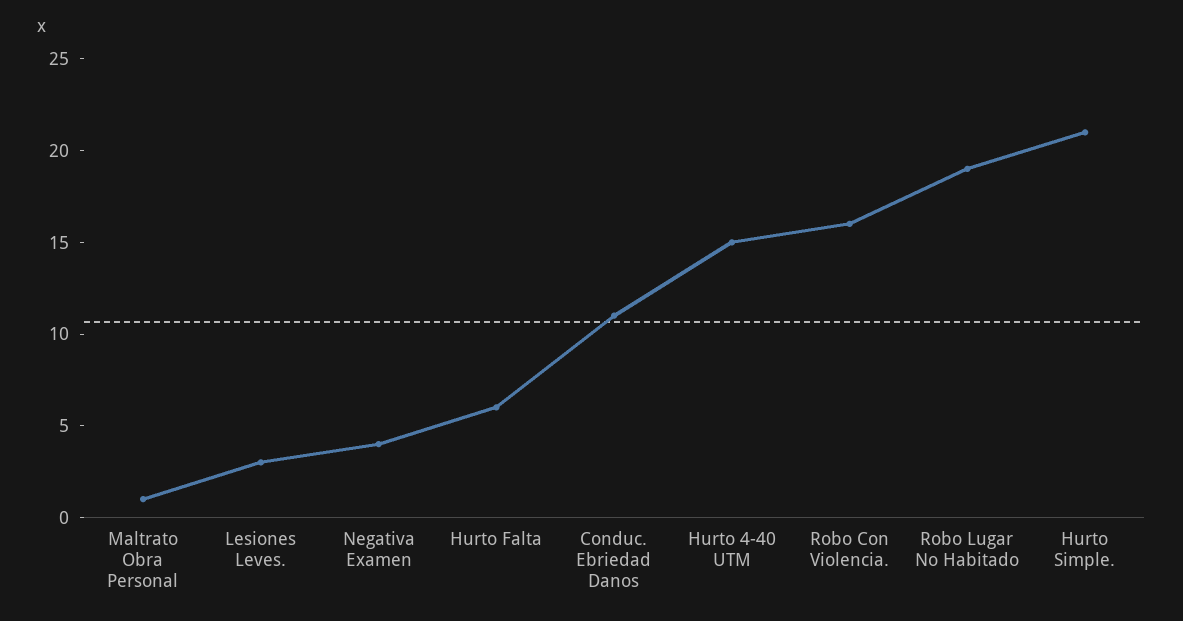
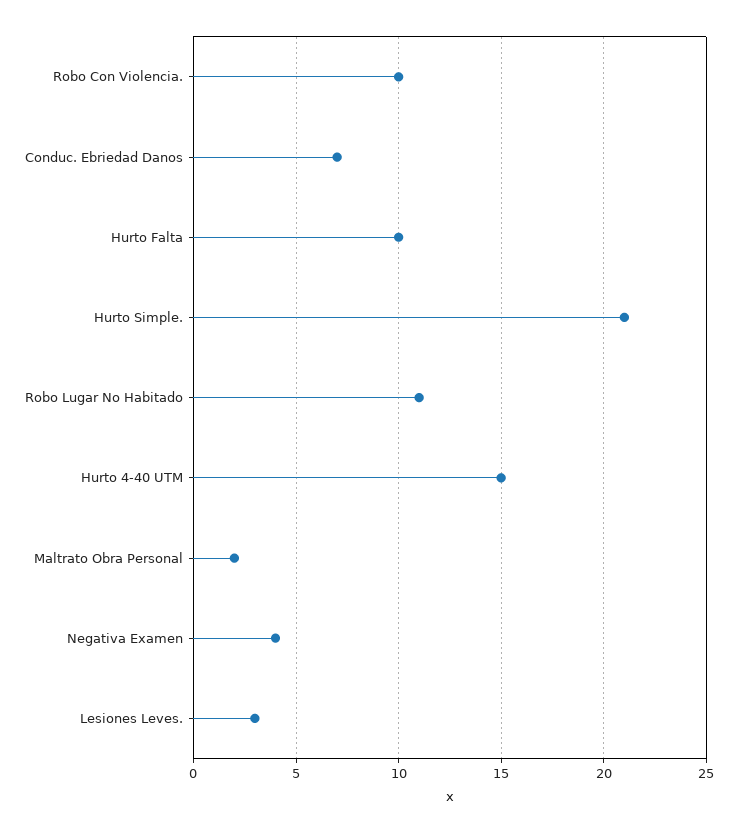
Maltrato Obra Personal: 1 -> 2
Hurto Falta: 6 -> 10
Conduc. Ebriedad Danos: 11 -> 7
Robo Con Violencia.: 16 -> 10
Robo Lugar No Habitado: 19 -> 11

